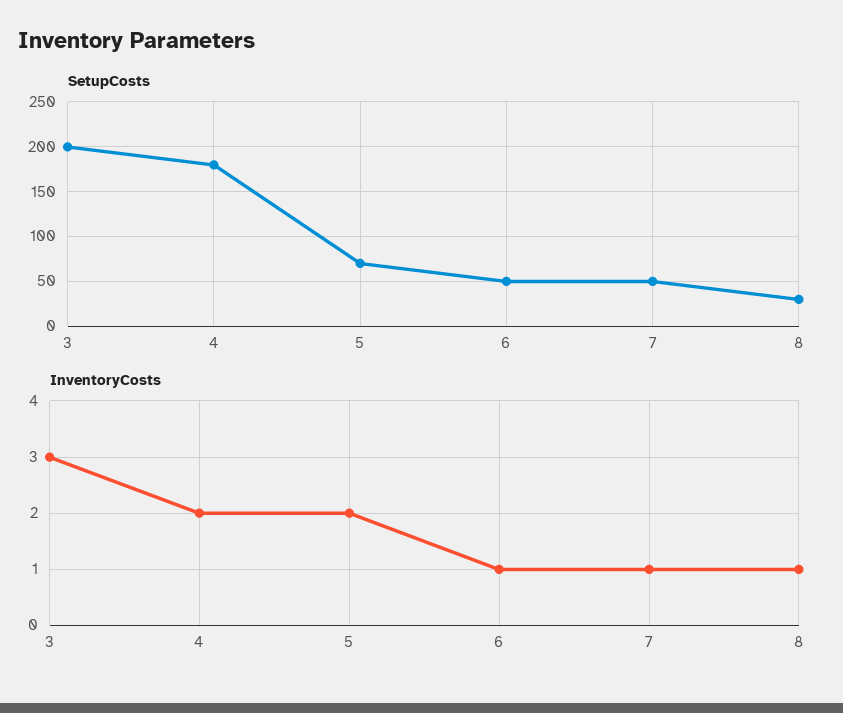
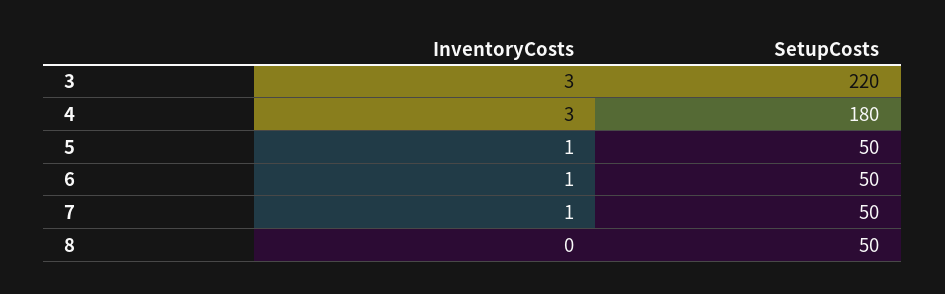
SetupCosts, 3: 200 -> 220
SetupCosts, 5: 70 -> 50
SetupCosts, 8: 30 -> 50
InventoryCosts, 4: 2 -> 3
InventoryCosts, 5: 2 -> 1
InventoryCosts, 8: 1 -> 0

